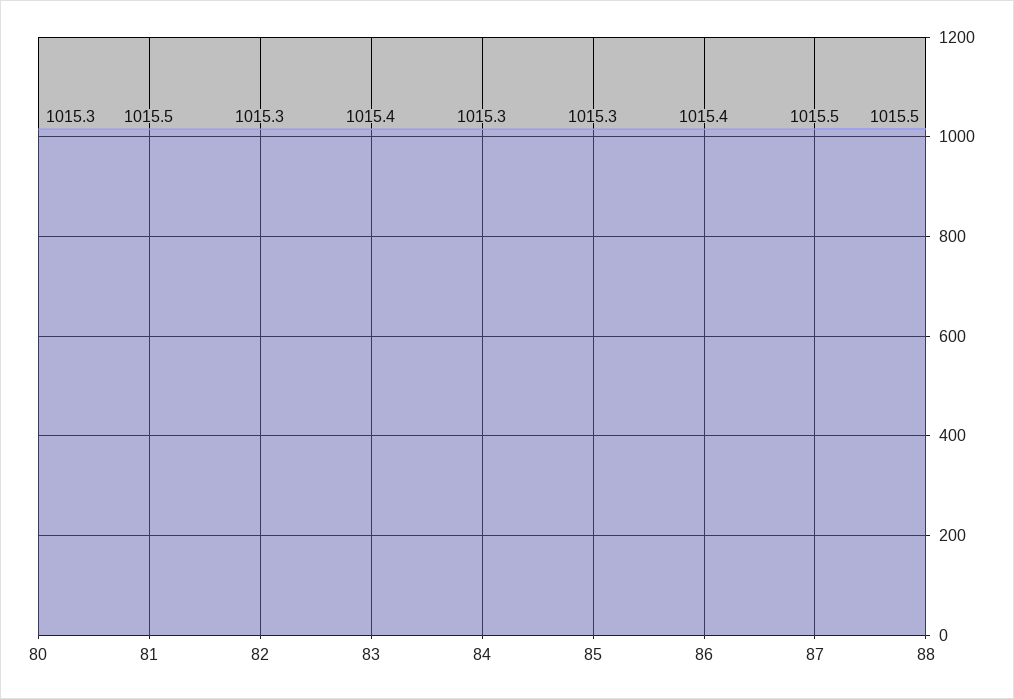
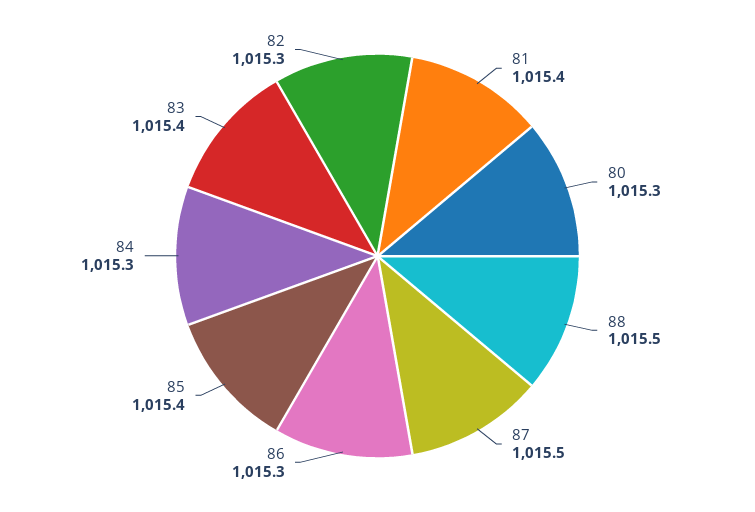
81: 1015.5 -> 1015.4
85: 1015.3 -> 1015.4
86: 1015.4 -> 1015.3

